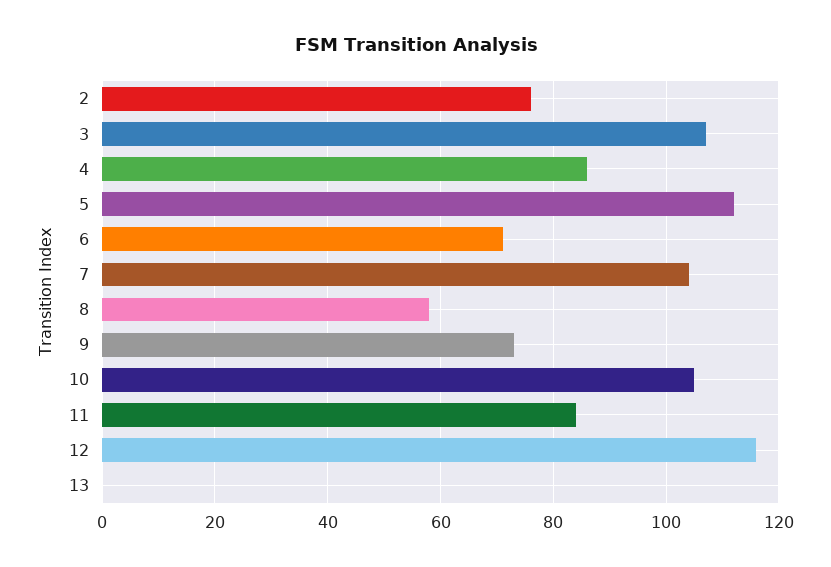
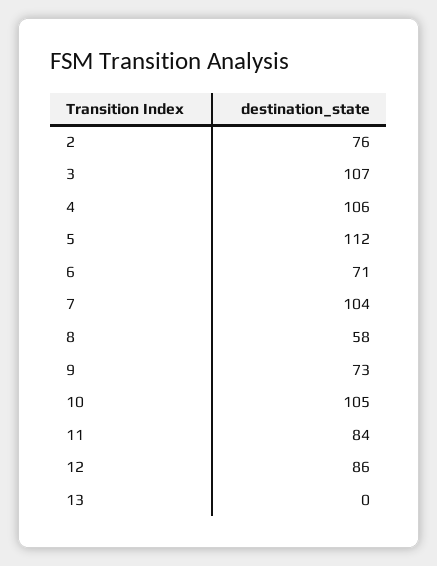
4: 85 -> 106
12: 115 -> 86

